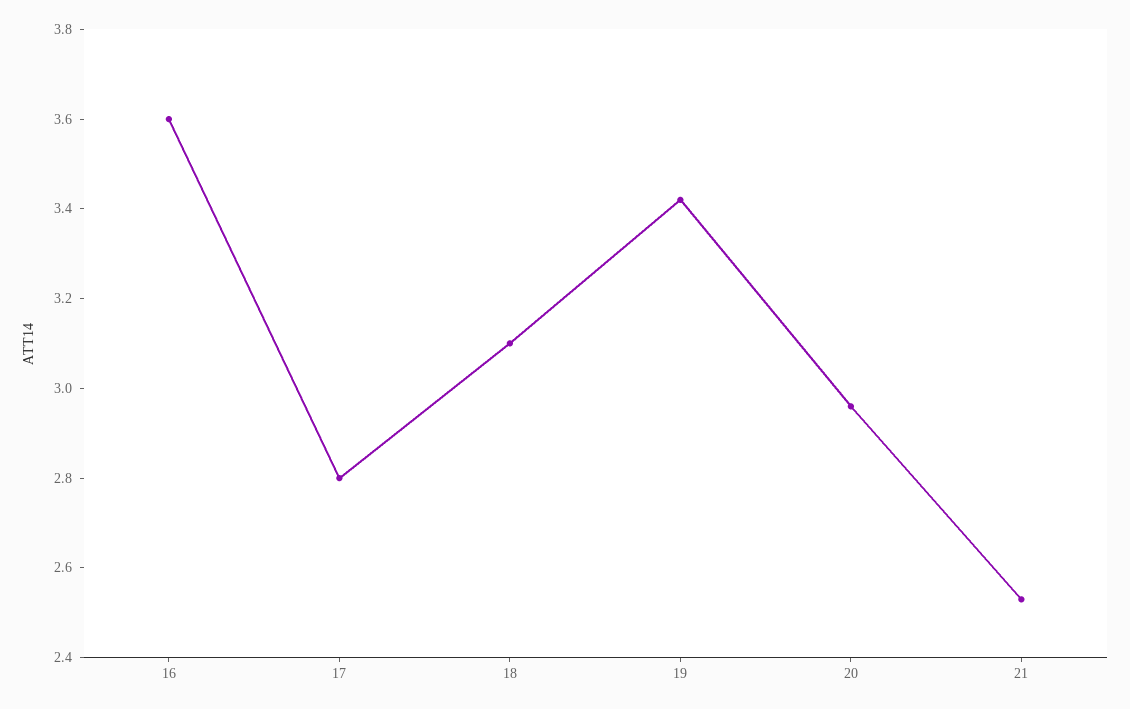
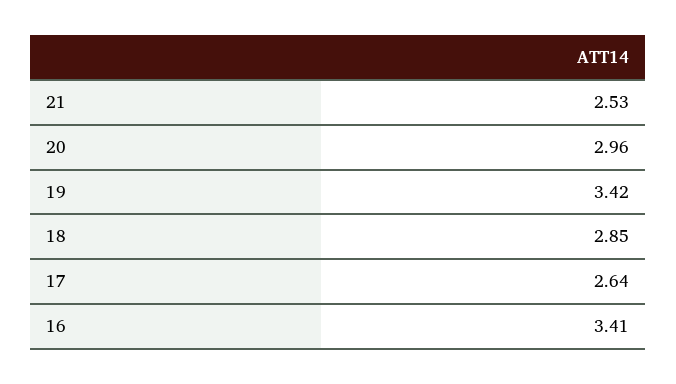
16: 3.6 -> 3.41
17: 2.8 -> 2.64
18: 3.1 -> 2.85

